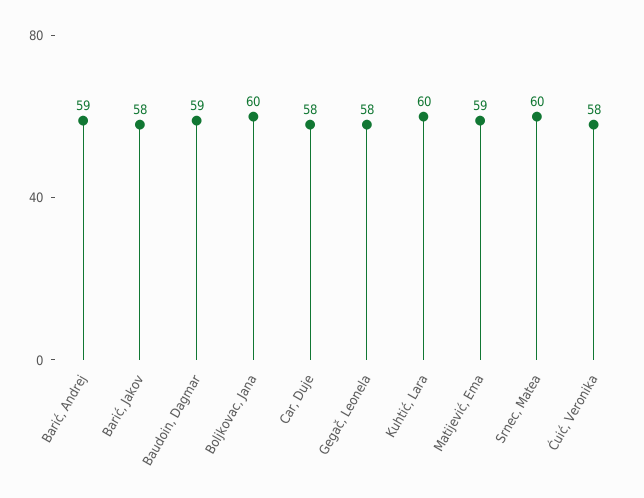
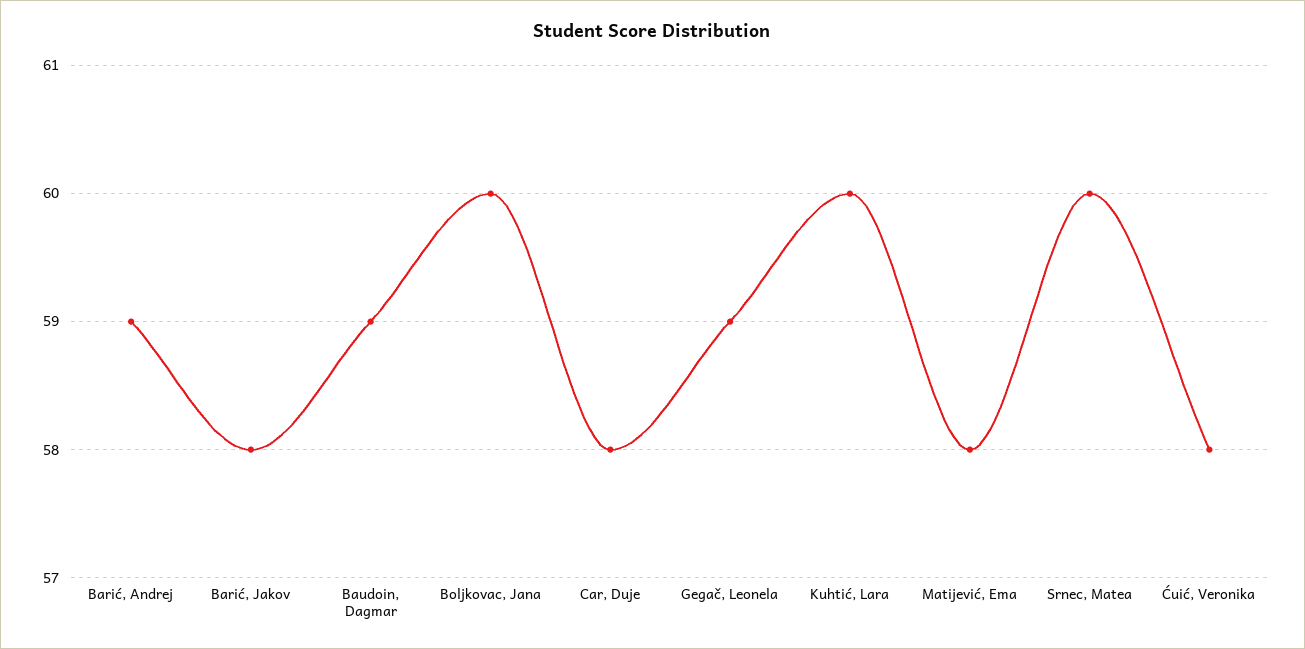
Gegač, Leonela: 58 -> 59
Matijević, Ema: 59 -> 58

